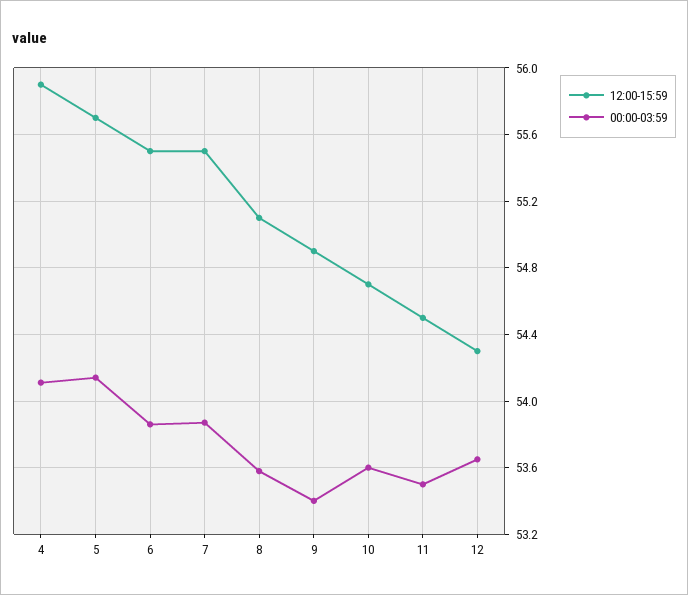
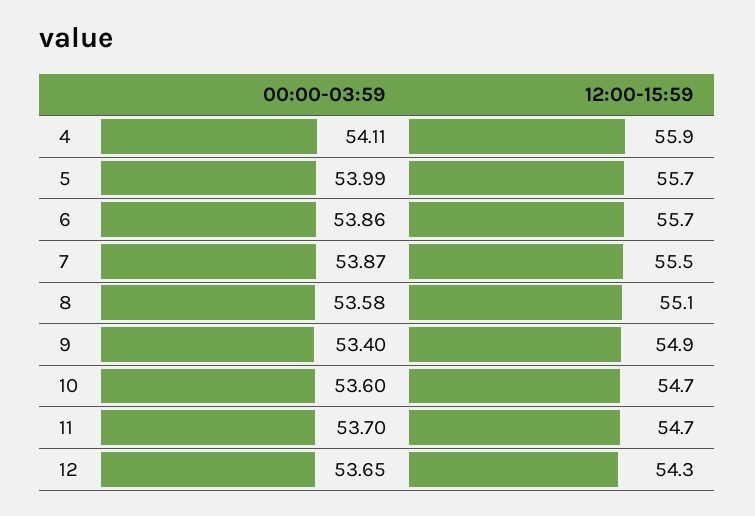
00:00-03:59, 5: 54.15 -> 53.99
12:00-15:59, 6: 55.5 -> 55.7
12:00-15:59, 11: 54.5 -> 54.7
00:00-03:59, 11: 53.5 -> 53.7

